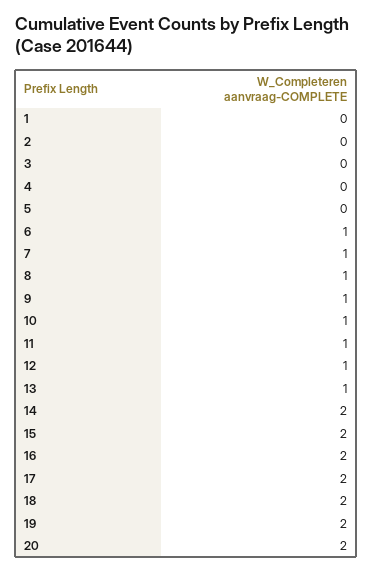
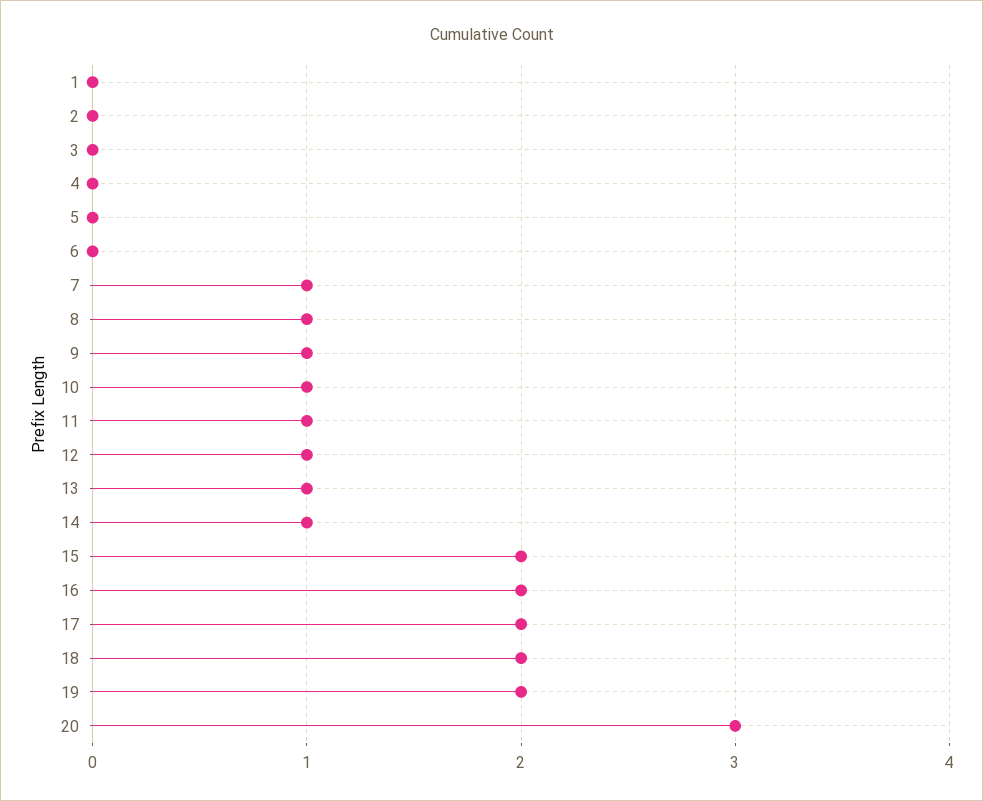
6: 1 -> 0
14: 2 -> 1
20: 2 -> 3

